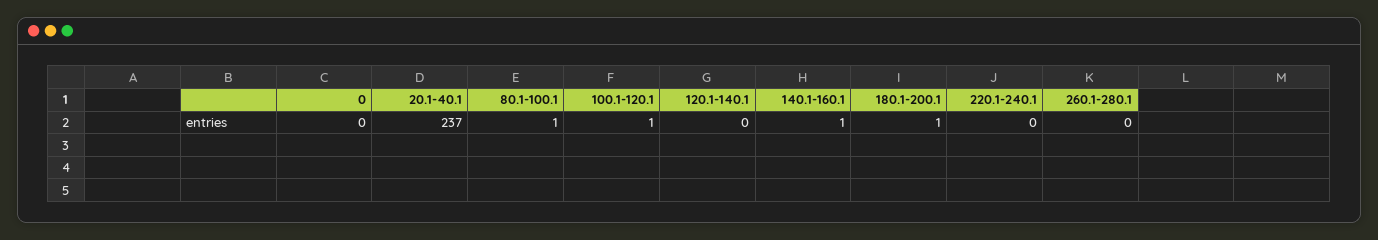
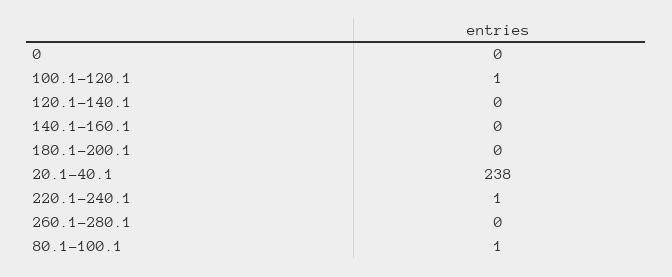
20.1-40.1: 237 -> 238
140.1-160.1: 1 -> 0
180.1-200.1: 1 -> 0
220.1-240.1: 0 -> 1

